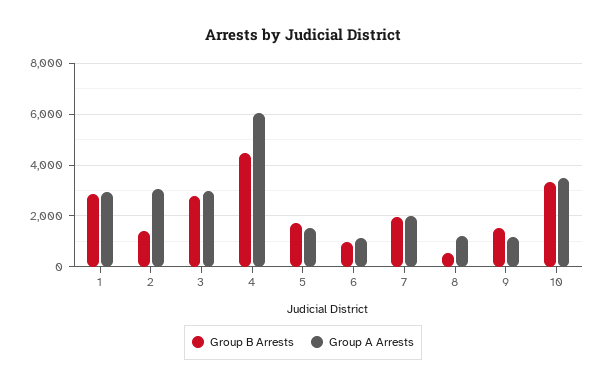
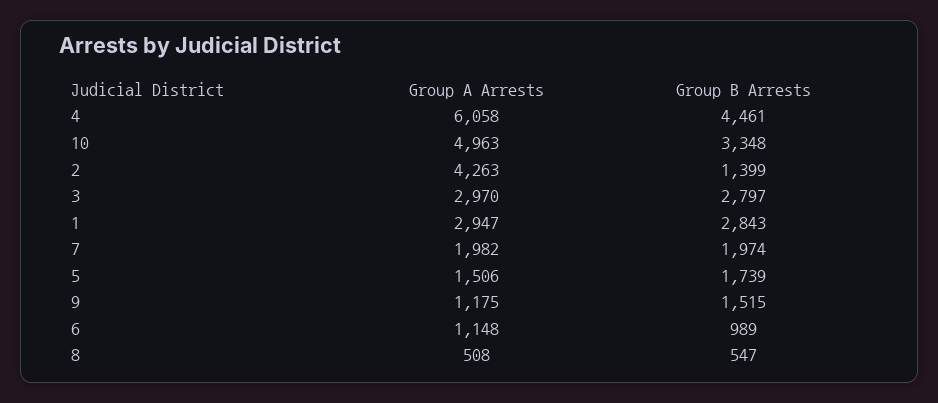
Group A Arrests, 2: 3000 -> 4263
Group A Arrests, 8: 1250 -> 508
Group A Arrests, 10: 3500 -> 4963

